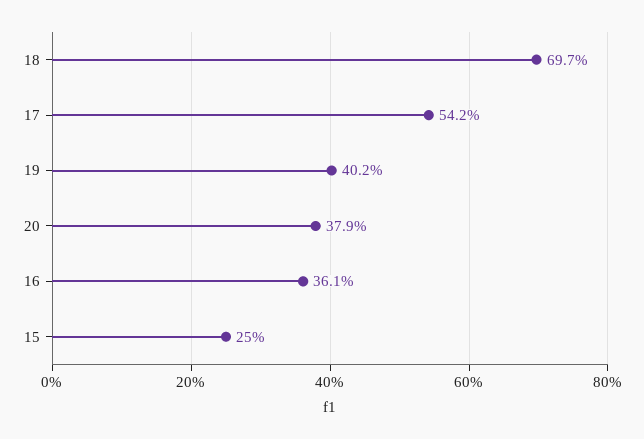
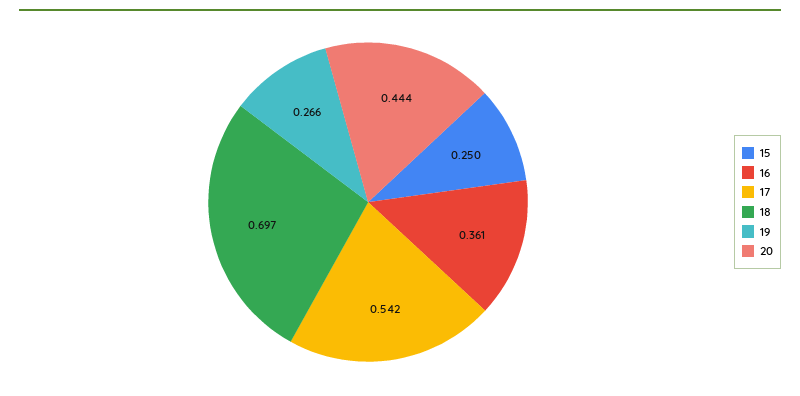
19: 0.402 -> 0.266
20: 0.379 -> 0.444

